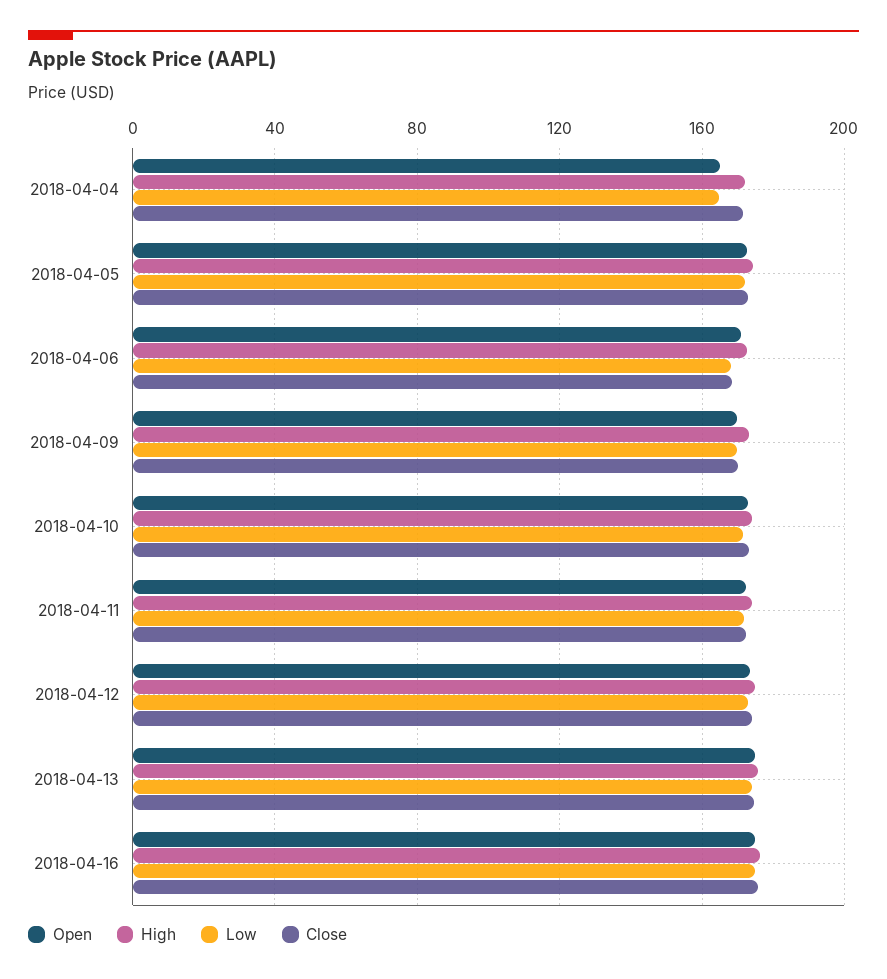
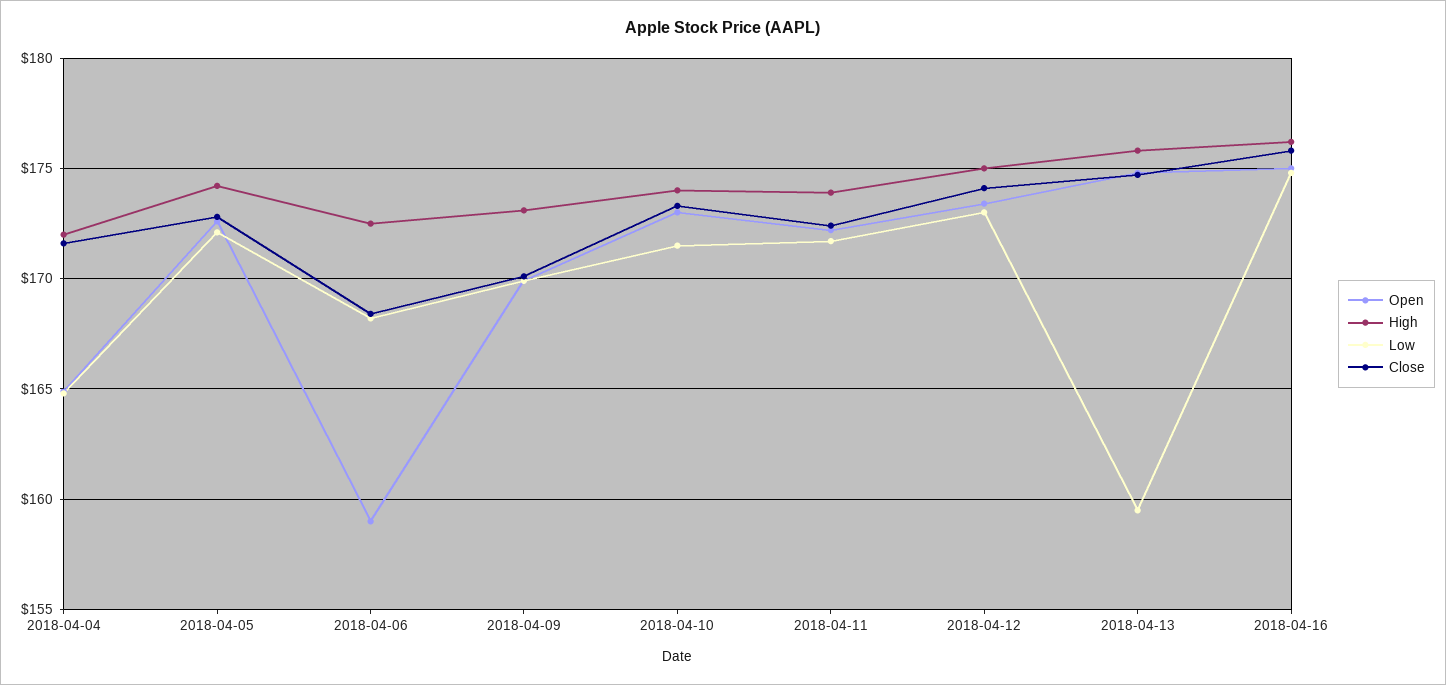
Open, 2018-04-06: 170 -> 159
Low, 2018-04-13: 175 -> 159.5

